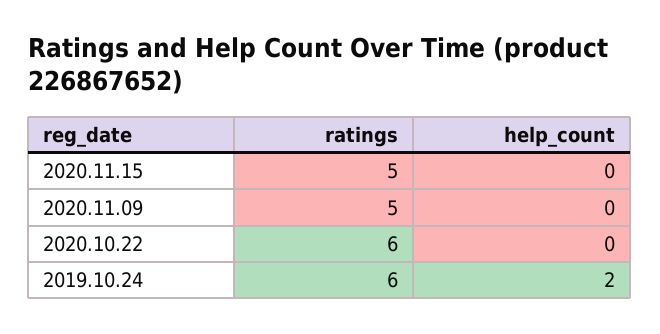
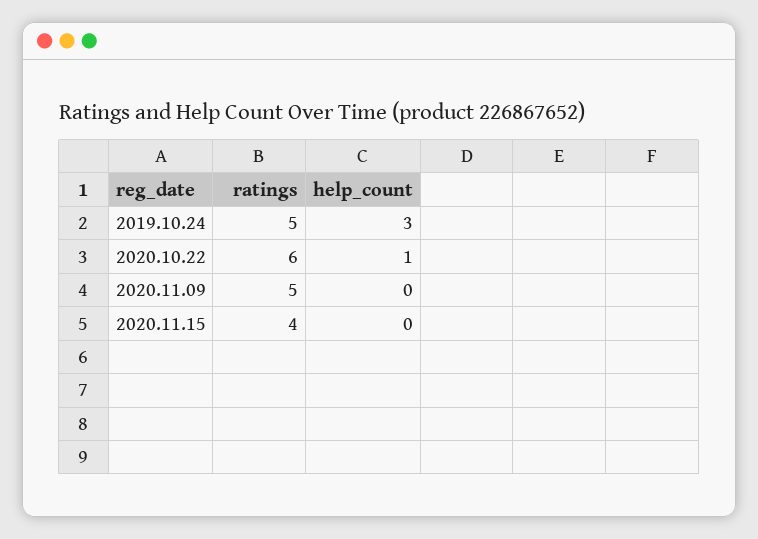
ratings, 2020.11.15: 5 -> 4
help_count, 2020.10.22: 0 -> 1
ratings, 2019.10.24: 6 -> 5
help_count, 2019.10.24: 2 -> 3

